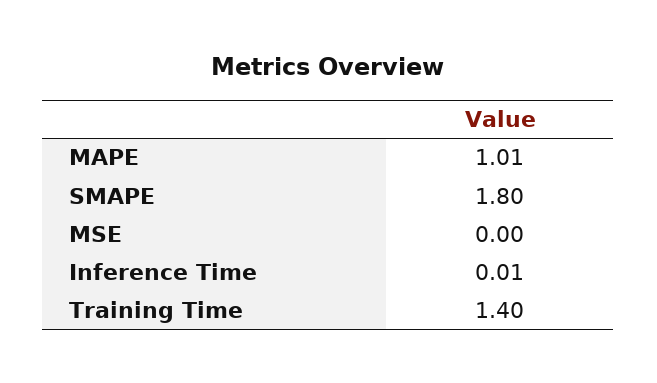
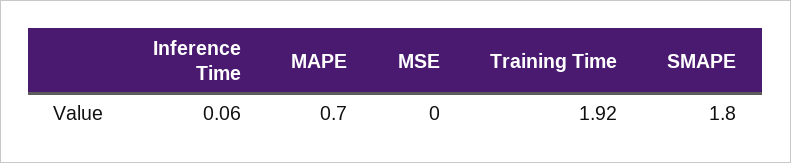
MAPE: 1.01 -> 0.7
Inference Time: 0.01 -> 0.06
Training Time: 1.4 -> 1.92

